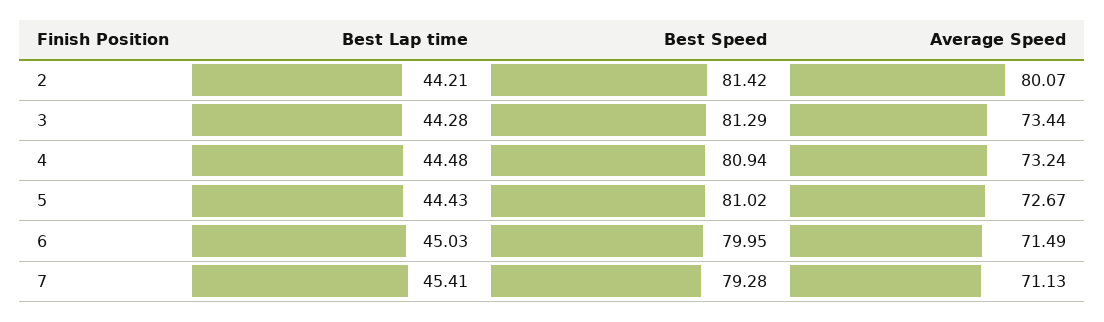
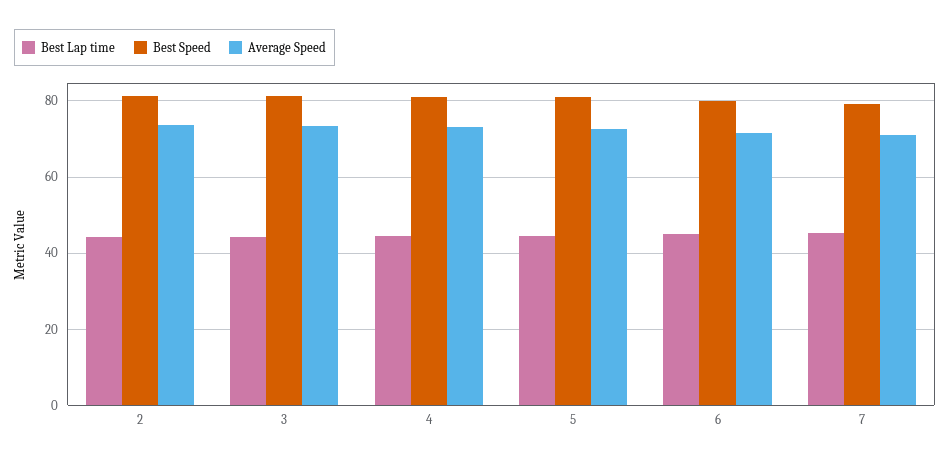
Average Speed, 2: 80.07 -> 74

